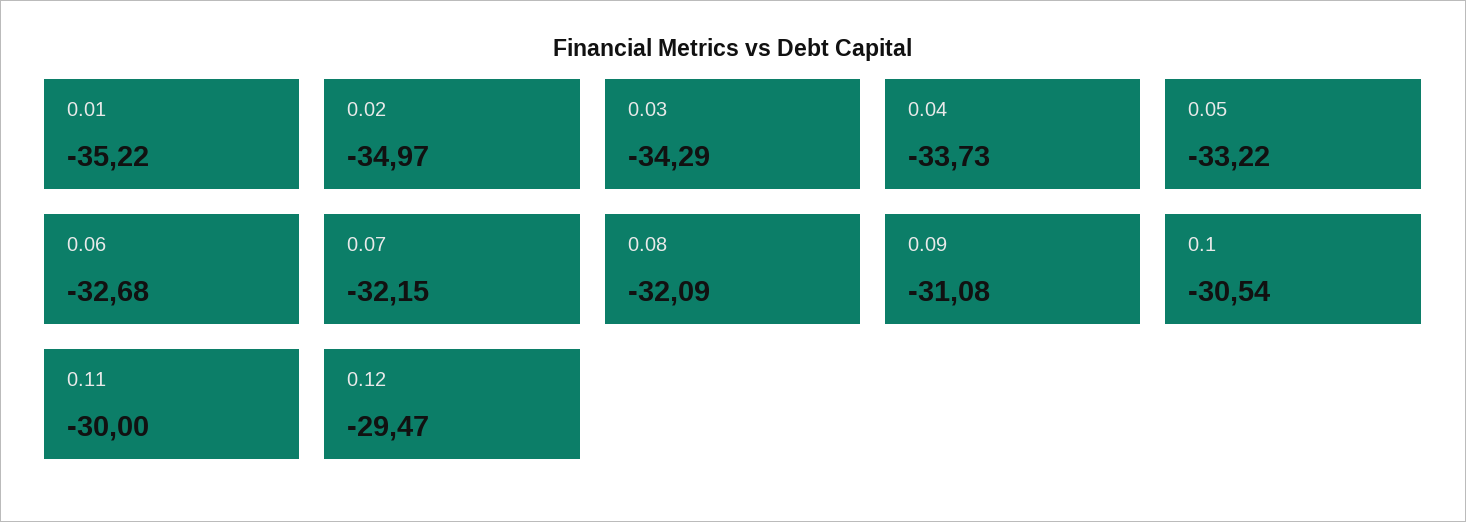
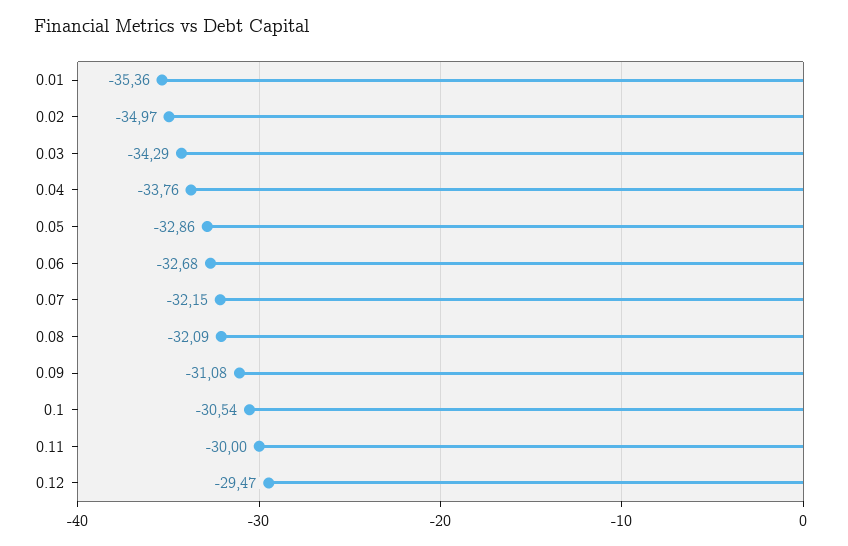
0.01: -35.22 -> -35.36
0.04: -33.73 -> -33.76
0.05: -33.22 -> -32.86

